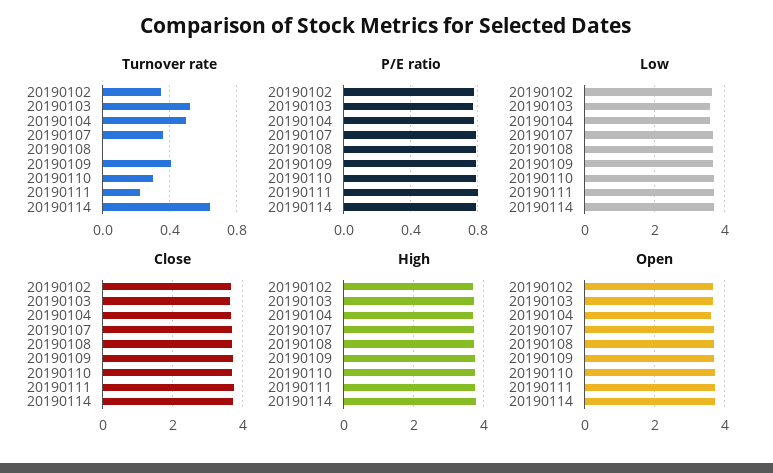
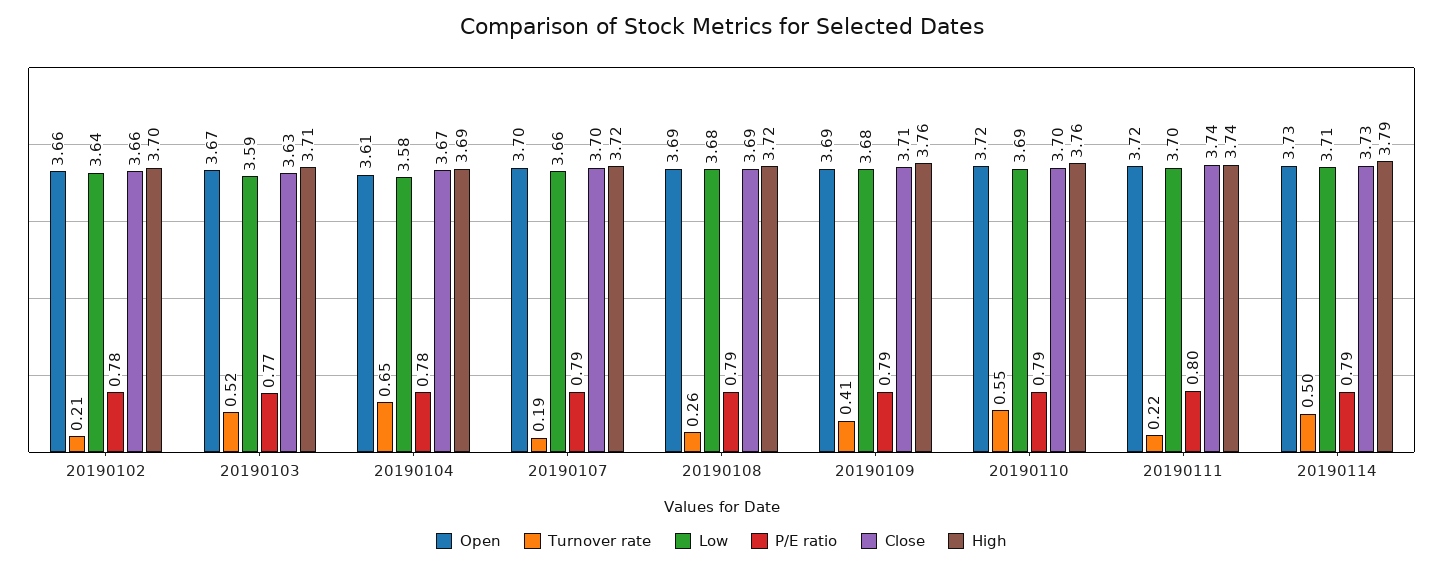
Turnover rate, 20190102: 0.35 -> 0.21
Turnover rate, 20190104: 0.5 -> 0.65
Turnover rate, 20190107: 0.35 -> 0.19
Turnover rate, 20190108: 0 -> 0.26
Turnover rate, 20190110: 0.3 -> 0.55
Turnover rate, 20190114: 0.65 -> 0.5

